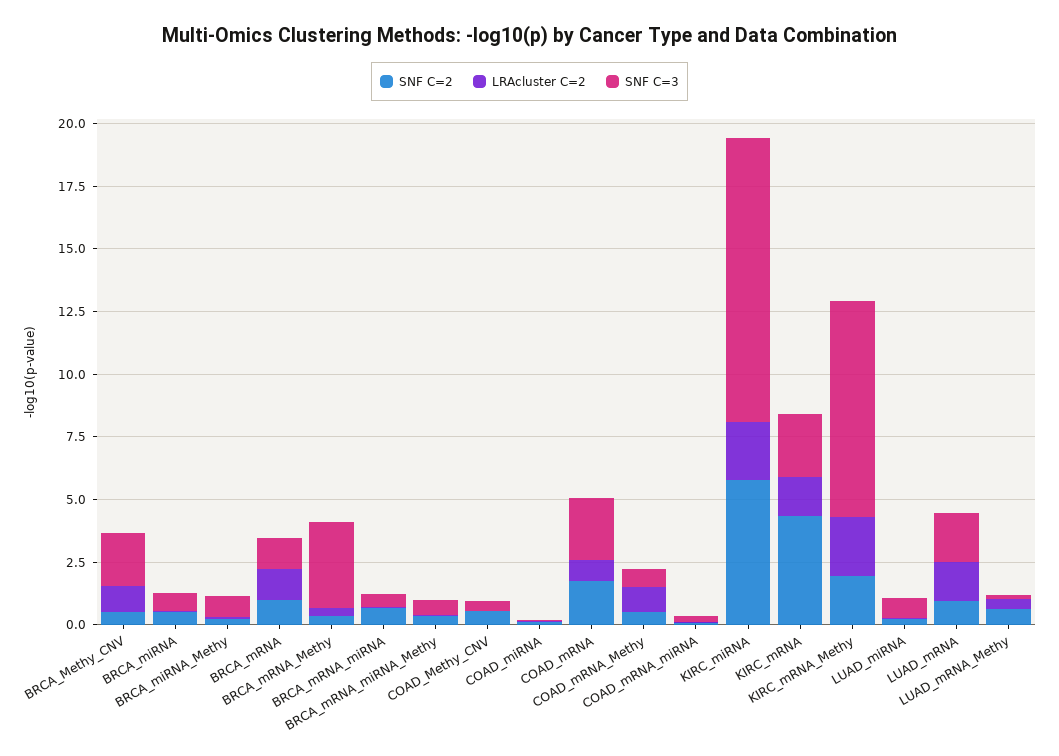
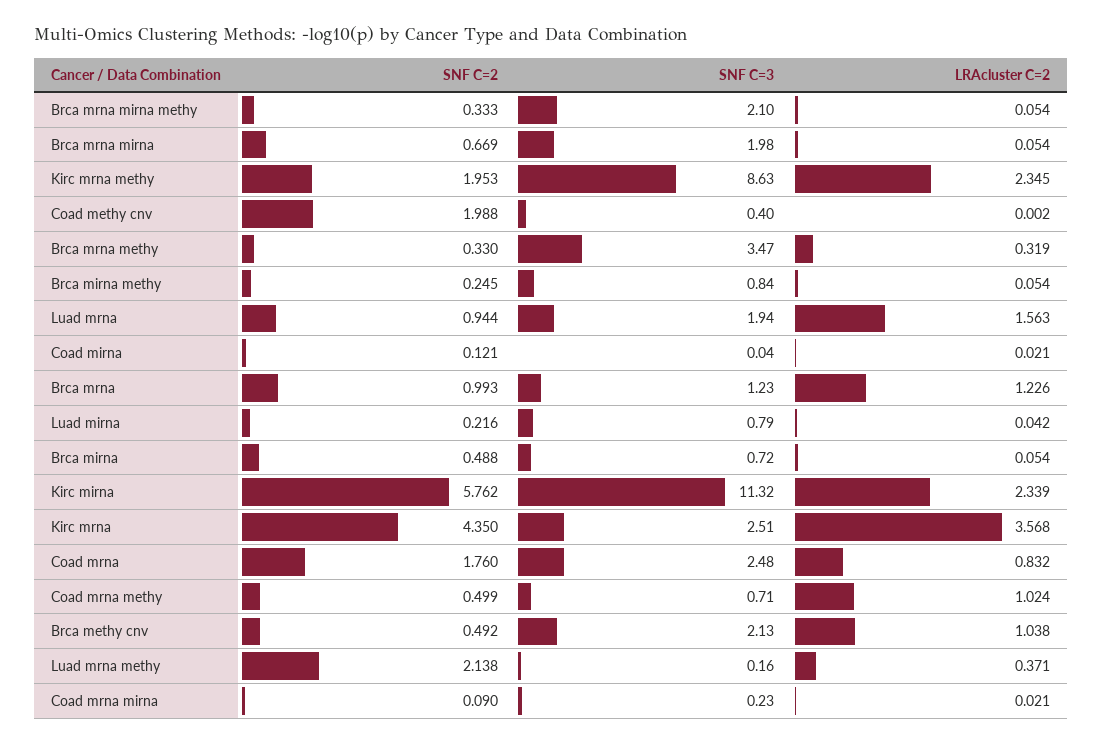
SNF C=3, BRCA_mRNA_miRNA: 0.5 -> 1.98
SNF C=3, BRCA_mRNA_miRNA_Methy: 0.5 -> 2.1
SNF C=2, COAD_Methy_CNV: 0.5 -> 1.988
LRAcluster C=2, KIRC_mRNA: 1.5 -> 3.568
SNF C=2, LUAD_mRNA_Methy: 0.5 -> 2.138

